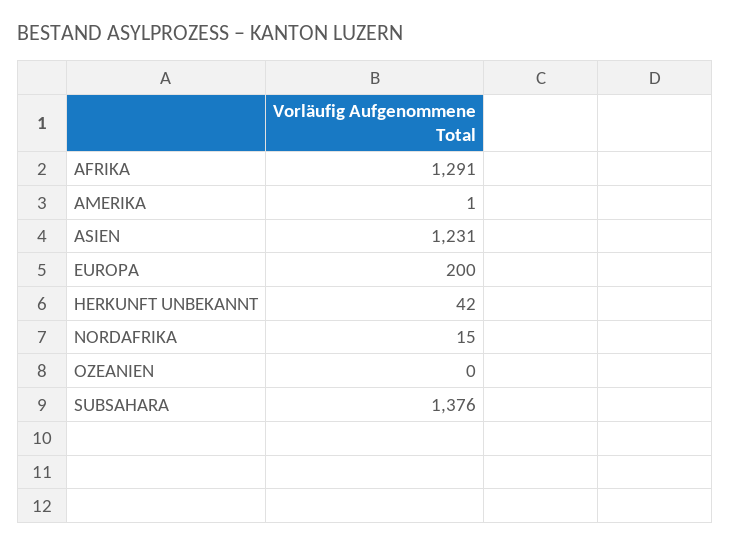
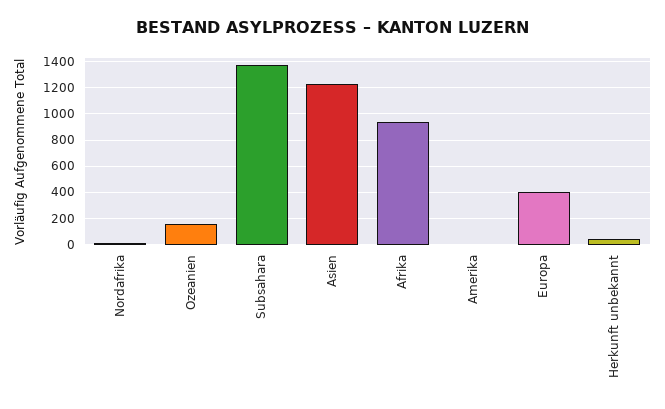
AFRIKA: 1291 -> 950
EUROPA: 200 -> 400
OZEANIEN: 0 -> 150

